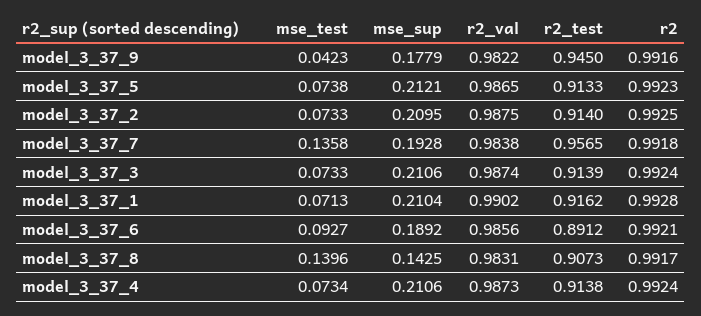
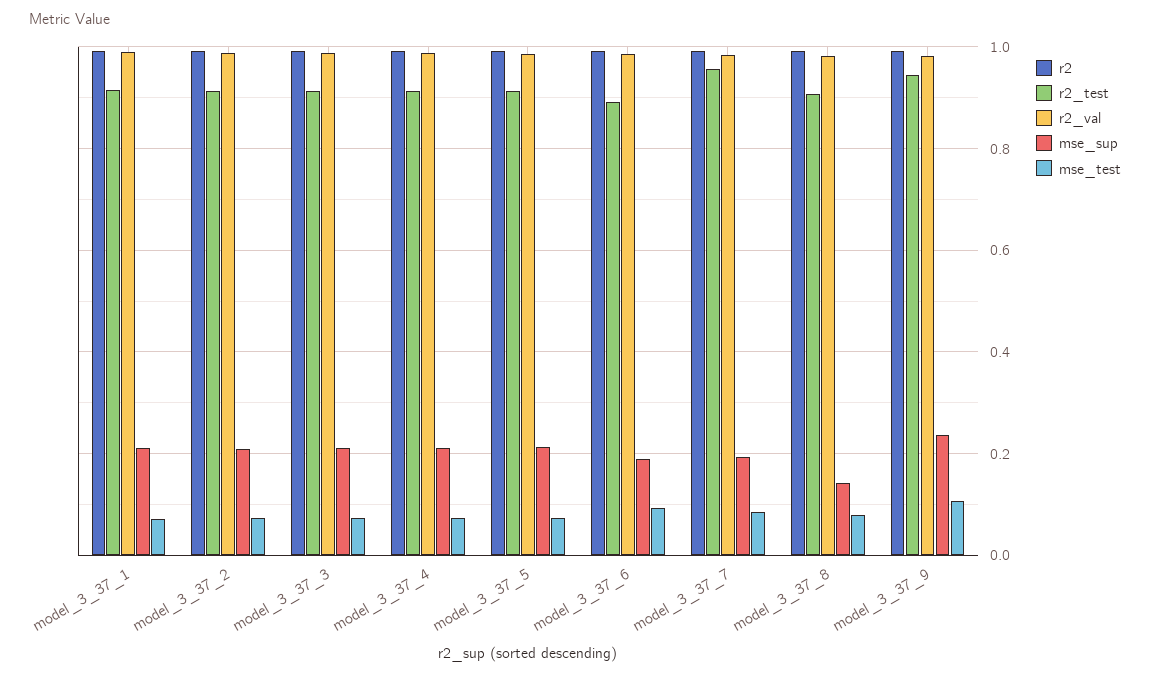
mse_test, model_3_37_9: 0.0423 -> 0.1
mse_sup, model_3_37_9: 0.1779 -> 0.24
mse_test, model_3_37_7: 0.1358 -> 0.08
mse_test, model_3_37_8: 0.1396 -> 0.08

